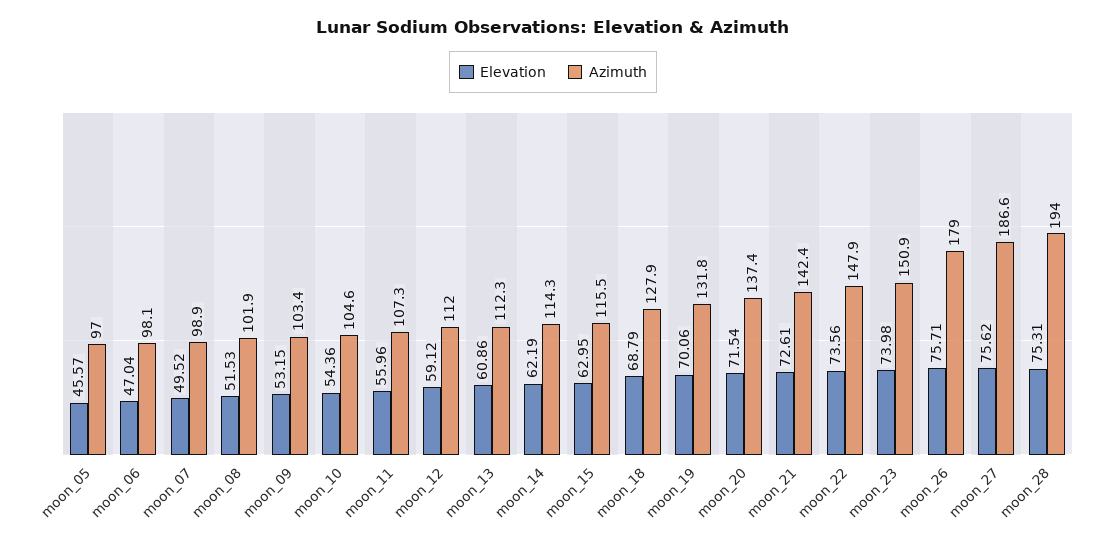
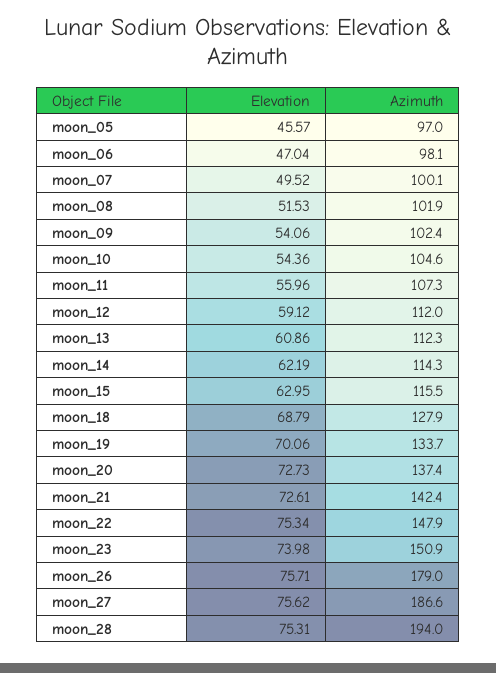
Azimuth, moon_07: 98.9 -> 100.1
Elevation, moon_09: 53.15 -> 54.06
Azimuth, moon_09: 103.4 -> 102.4
Azimuth, moon_19: 131.8 -> 133.7
Elevation, moon_20: 71.54 -> 72.73
Elevation, moon_22: 73.56 -> 75.34

